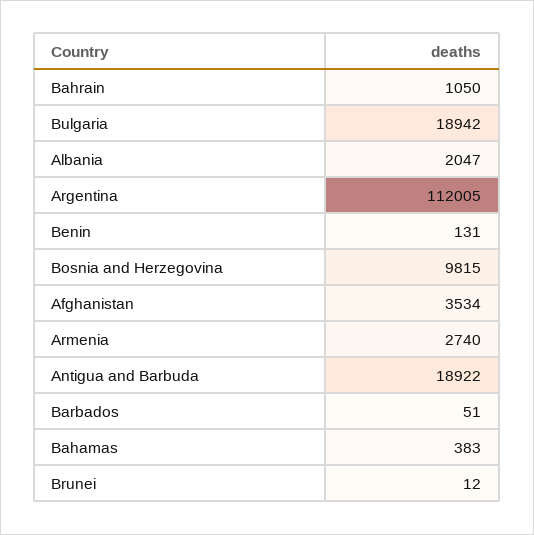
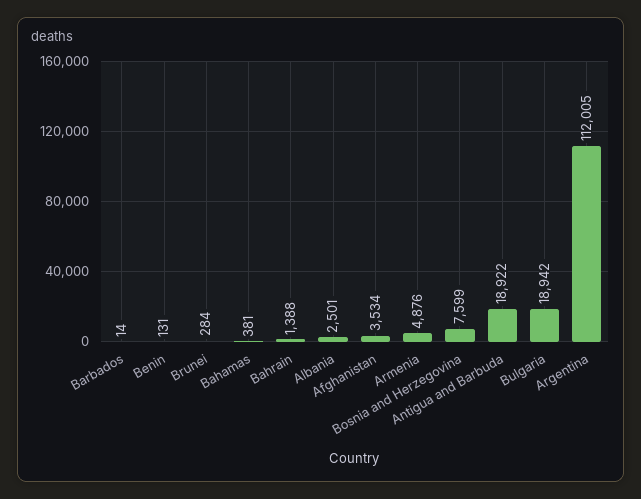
Bahrain: 1050 -> 1388
Albania: 2047 -> 2501
Bosnia and Herzegovina: 9815 -> 7599
Armenia: 2740 -> 4876
Barbados: 51 -> 14
Bahamas: 383 -> 381
Brunei: 12 -> 284

